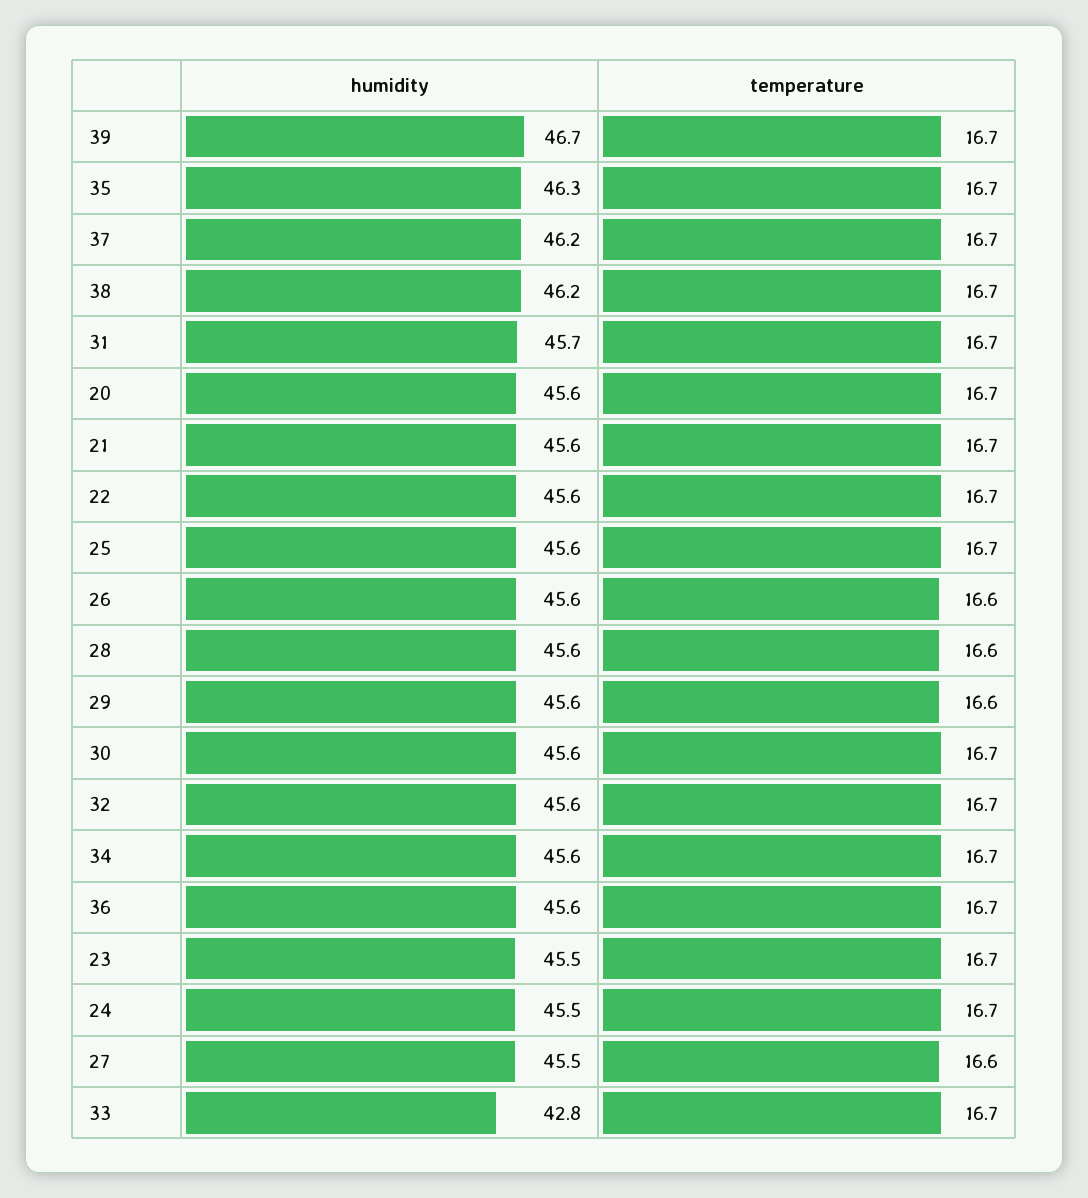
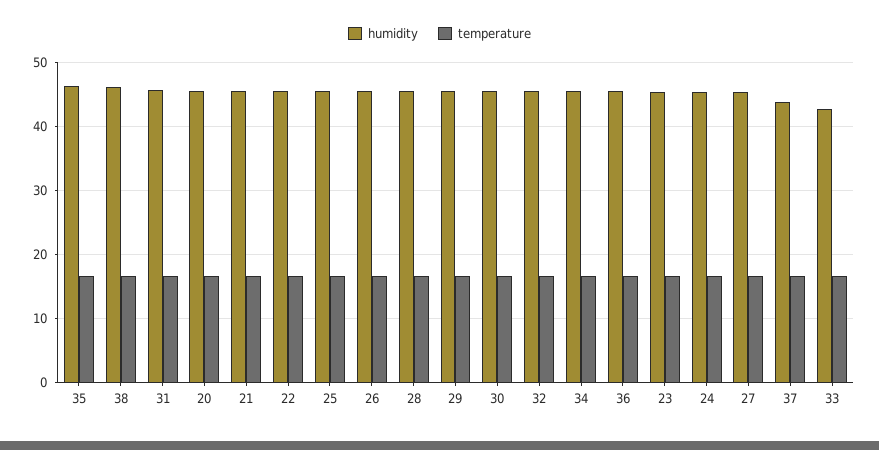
humidity, 39: 46.7 -> none
temperature, 39: 16.7 -> none
humidity, 37: 46.2 -> 44

